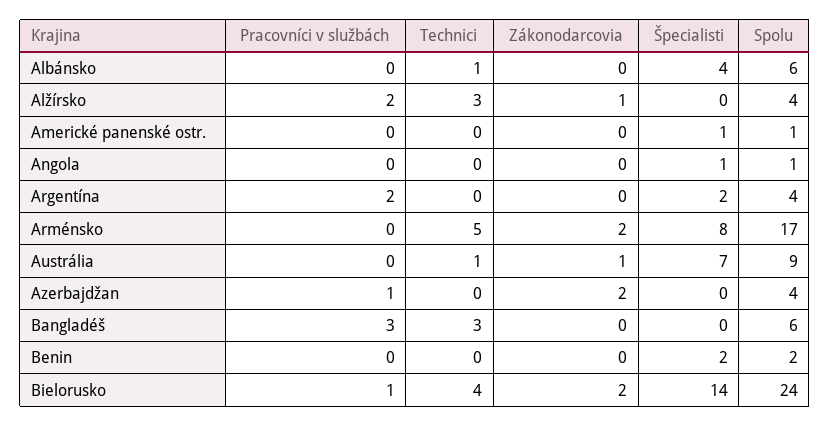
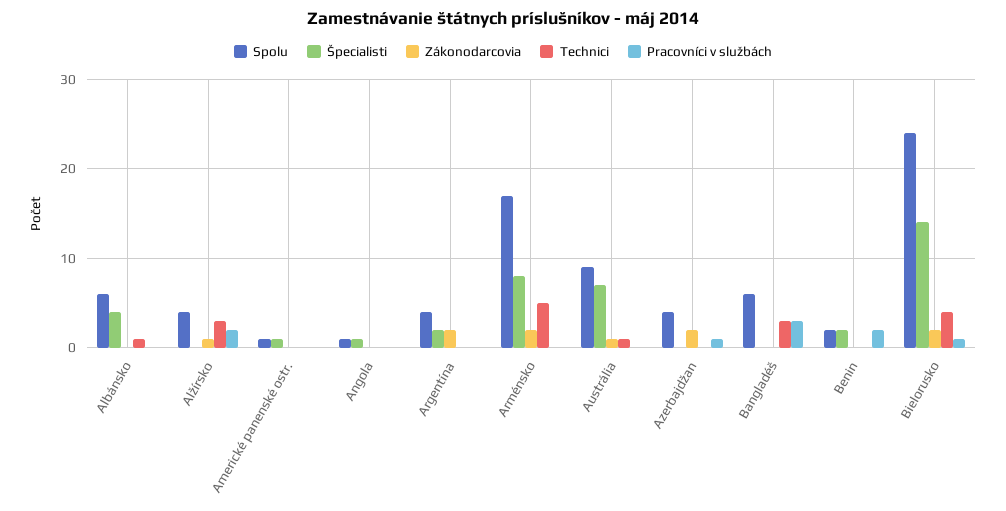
Pracovníci v službách, Argentína: 2 -> 0
Zákonodarcovia, Argentína: 0 -> 2
Pracovníci v službách, Benin: 0 -> 2

